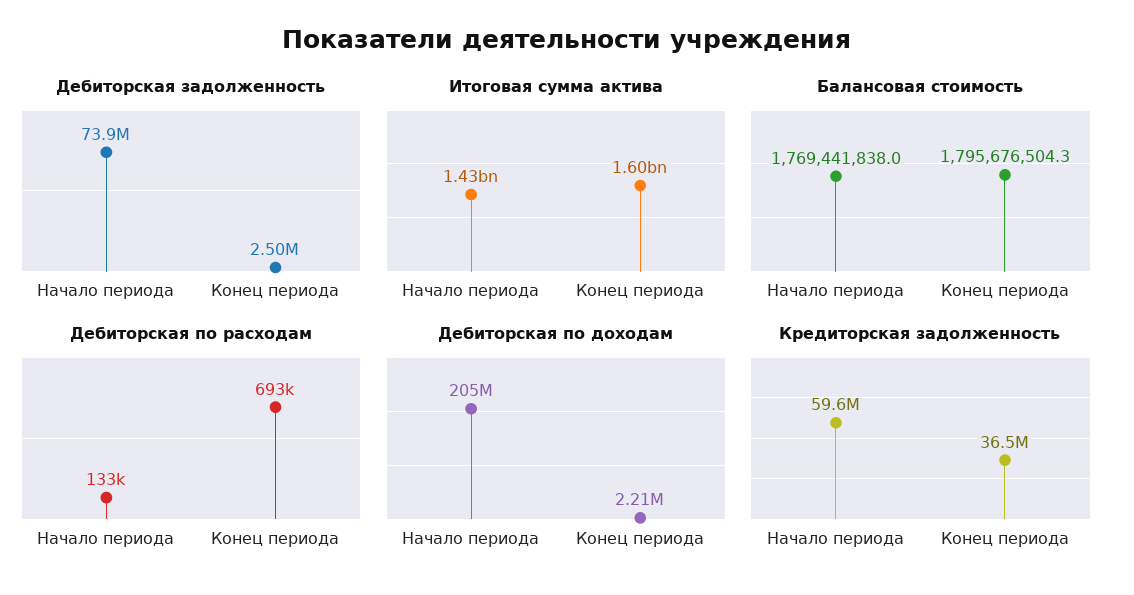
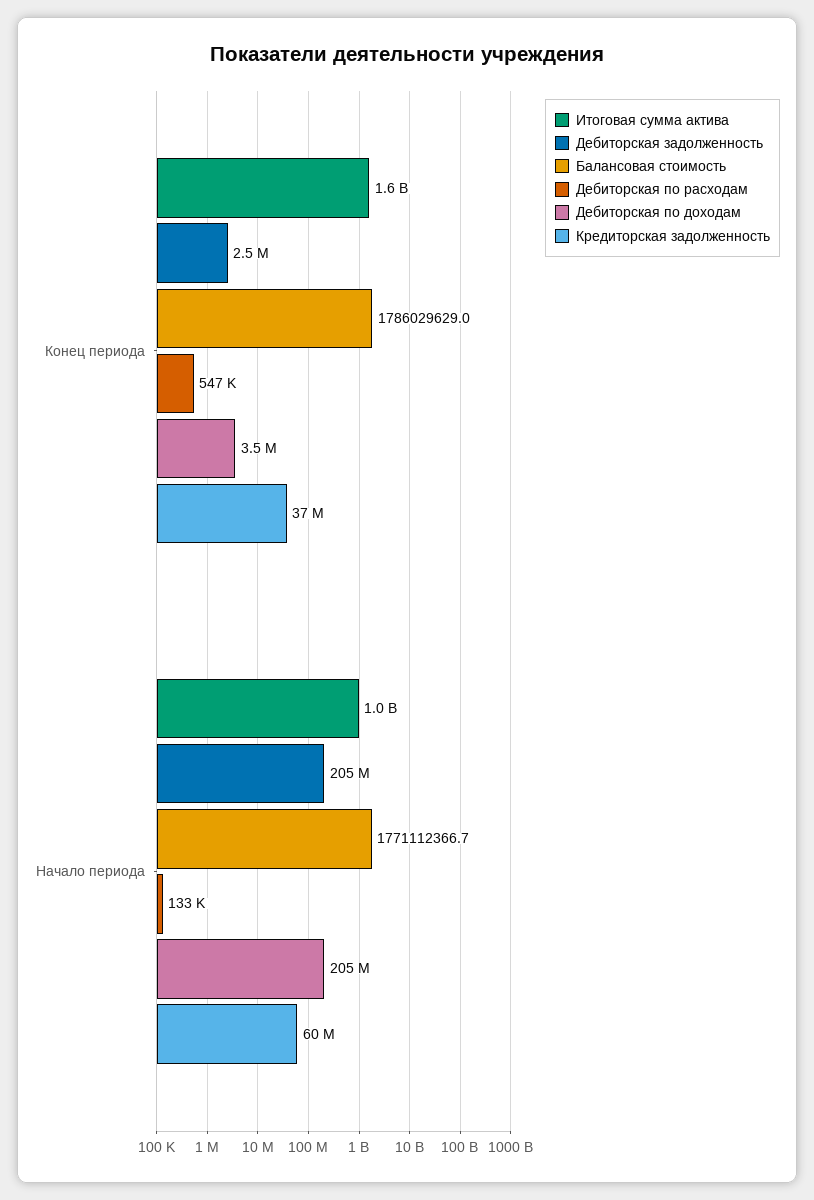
Дебиторская задолженность, Начало периода: 73900000 -> 205000000
Итоговая сумма актива, Начало периода: 1430000000 -> 1000000000
Балансовая стоимость, Начало периода: 1769441838 -> 1771112366.7
Балансовая стоимость, Конец периода: 1795676504.3 -> 1786029629
Дебиторская по расходам, Конец периода: 693000 -> 547000
Дебиторская по доходам, Конец периода: 2210000 -> 3500000

